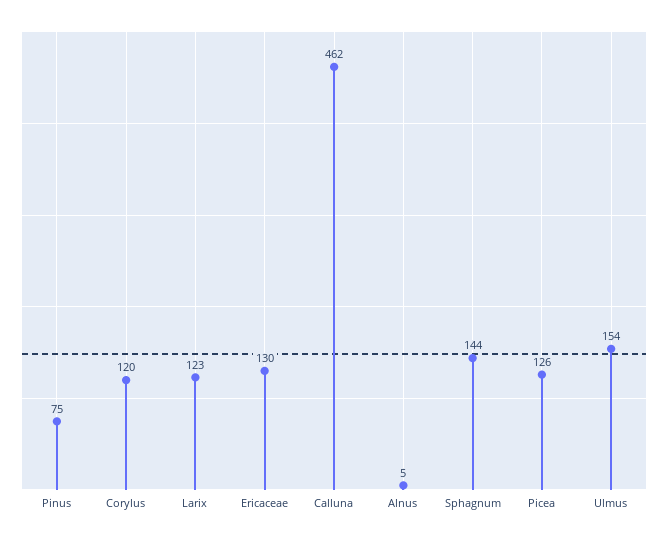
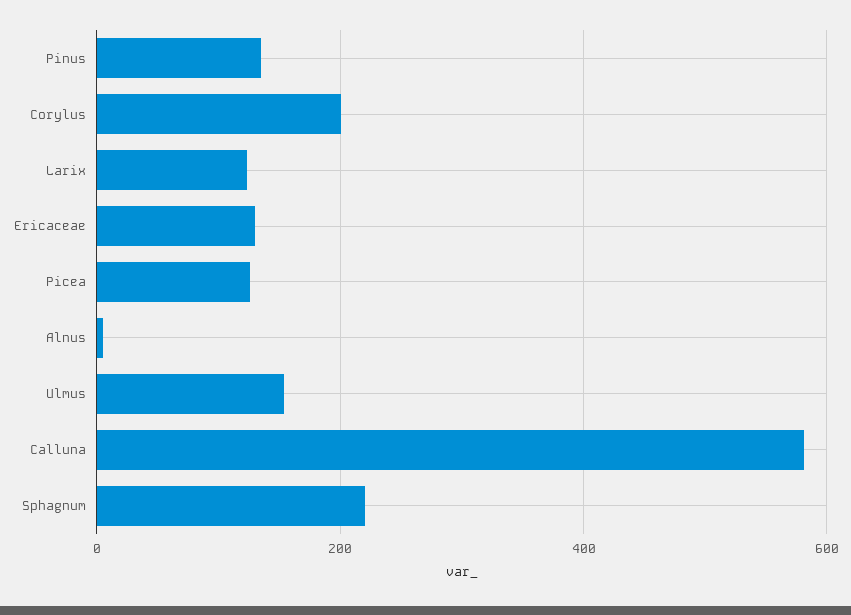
Pinus: 75 -> 140
Corylus: 120 -> 200
Calluna: 462 -> 580
Sphagnum: 144 -> 220

